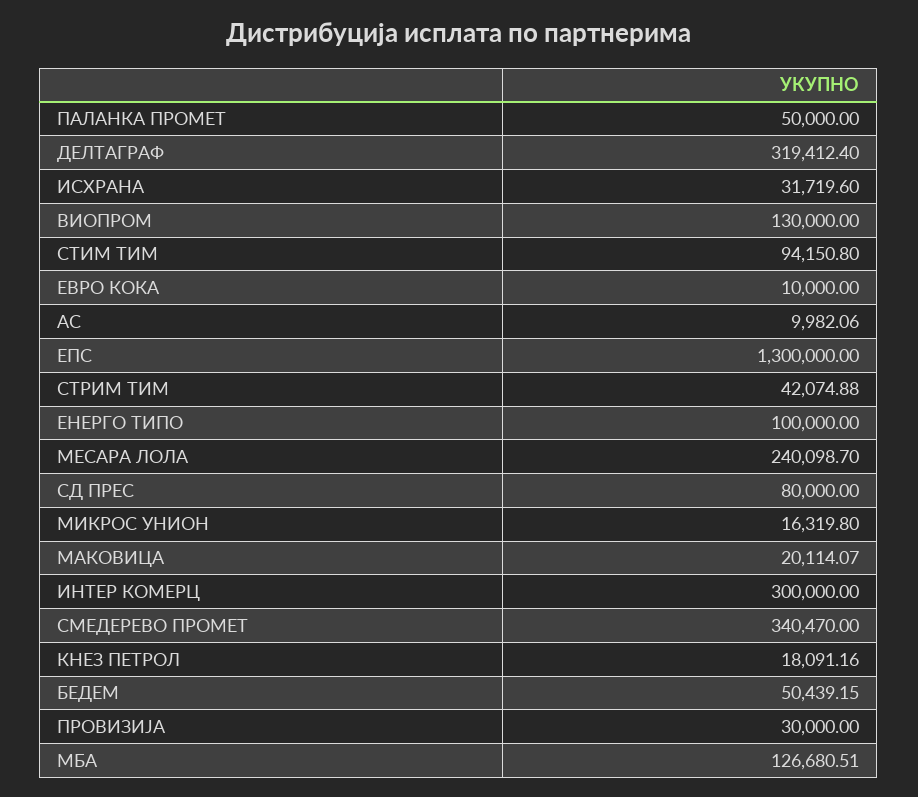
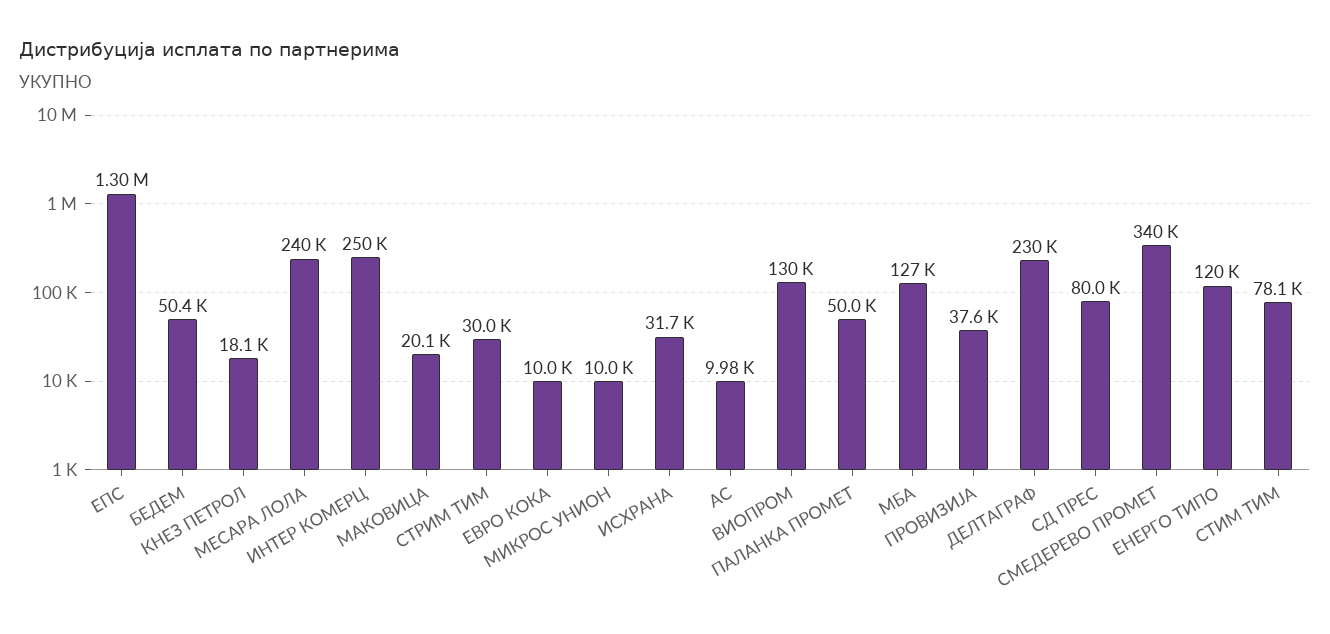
ДЕЛТАГРАФ: 319412.4 -> 230000
СТИМ ТИМ: 94150.8 -> 78100
СТРИМ ТИМ: 42074.88 -> 30000
ЕНЕРГО ТИПО: 100000 -> 120000
МИКРОС УНИОН: 16319.8 -> 10000
ИНТЕР КОМЕРЦ: 300000 -> 250000
ПРОВИЗИЈА: 30000 -> 37600

